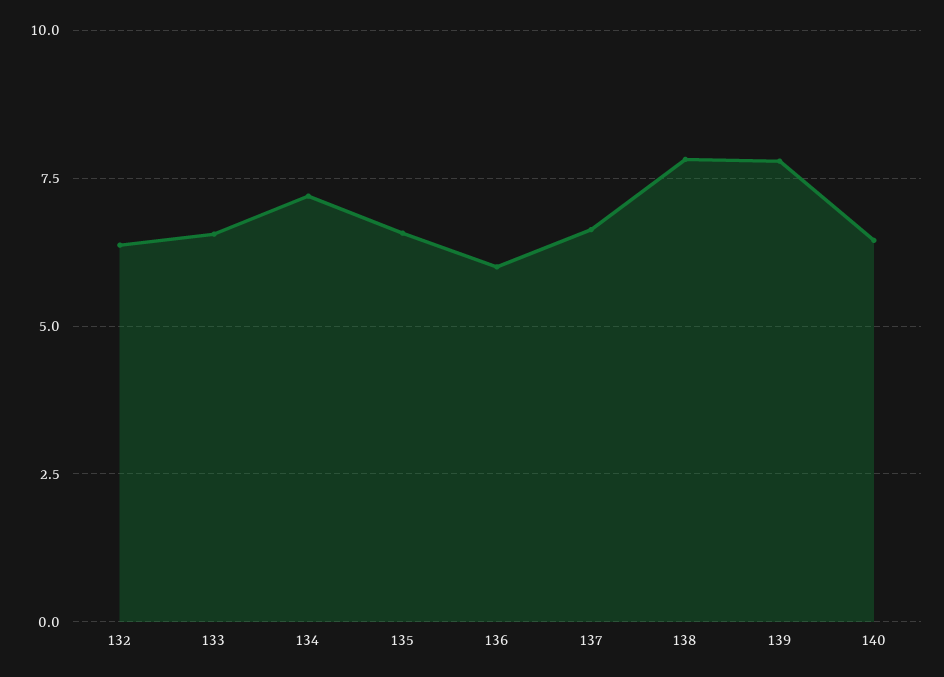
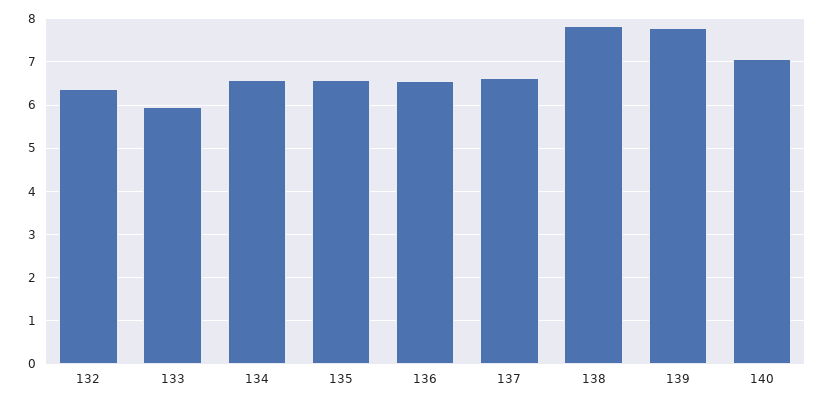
133: 6.5 -> 6
134: 7.25 -> 6.6
136: 6 -> 6.6
140: 6.5 -> 7

